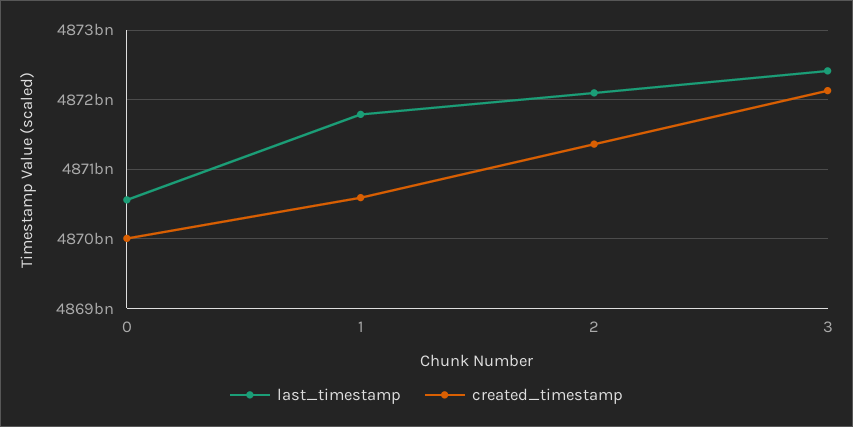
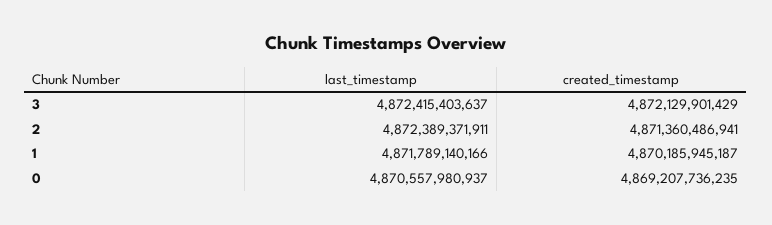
created_timestamp, 0: 4870000000000 -> 4869207736235
created_timestamp, 1: 4870600000000 -> 4870185945187
last_timestamp, 2: 4872100000000 -> 4872389371911

